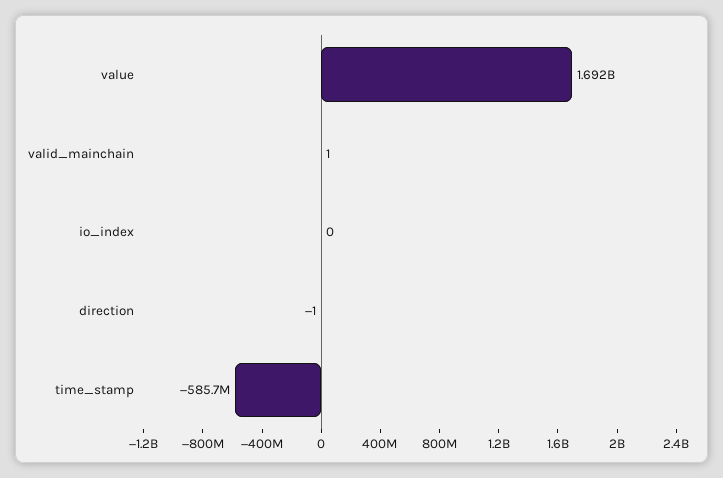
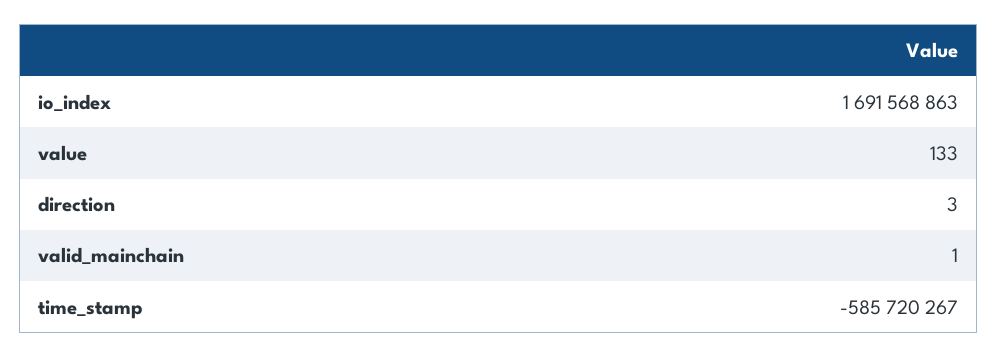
value: 1692000000 -> 133
io_index: 0 -> 1691568863
direction: -1 -> 3

